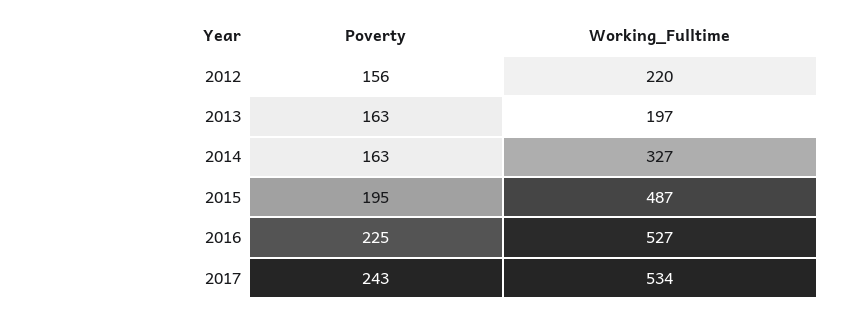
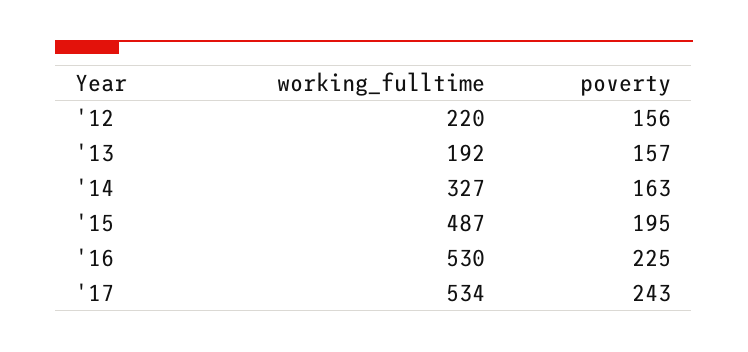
Poverty, 2013: 163 -> 157
Working_Fulltime, 2013: 197 -> 192
Working_Fulltime, 2016: 527 -> 530

